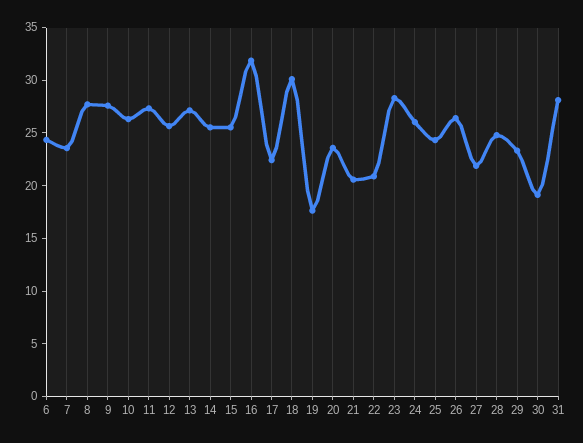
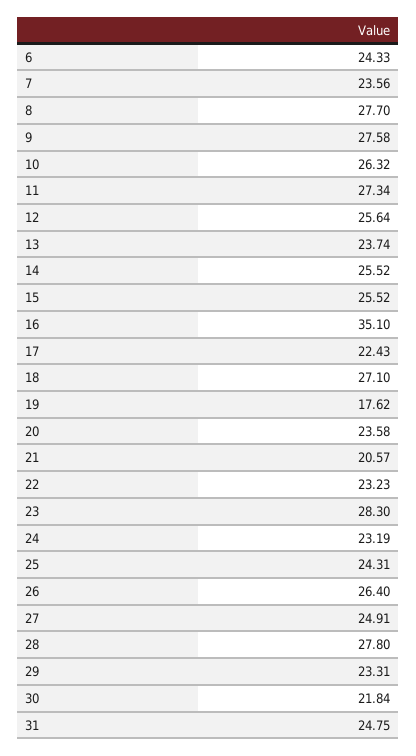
13: 27 -> 23.74
16: 32 -> 35.1
18: 30 -> 27.1
22: 21 -> 23.23
24: 26 -> 23.19
27: 22 -> 24.91
28: 25 -> 27.8
30: 19 -> 21.84
31: 28 -> 24.75

